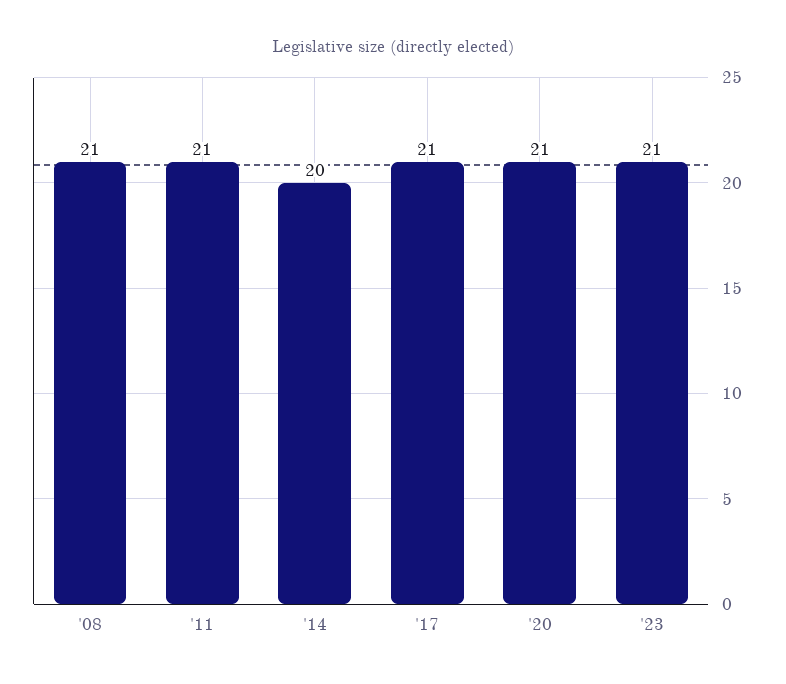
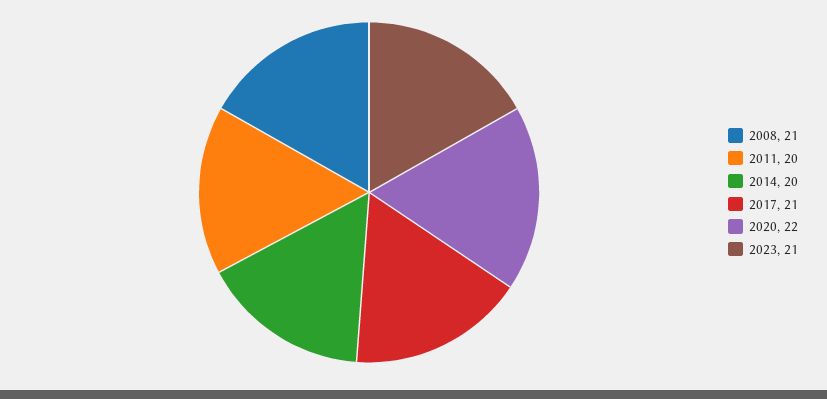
'11: 21 -> 20
'20: 21 -> 22

